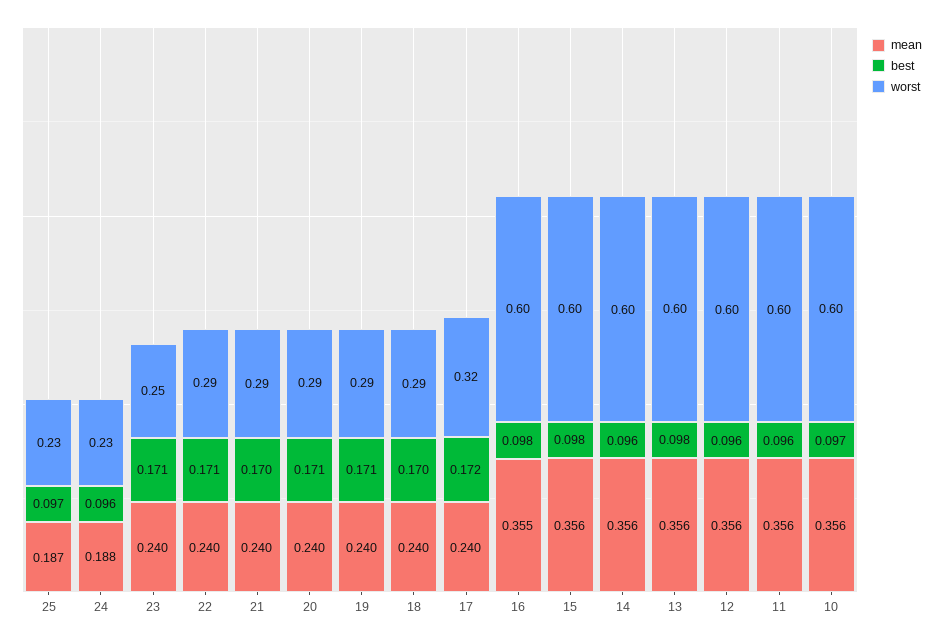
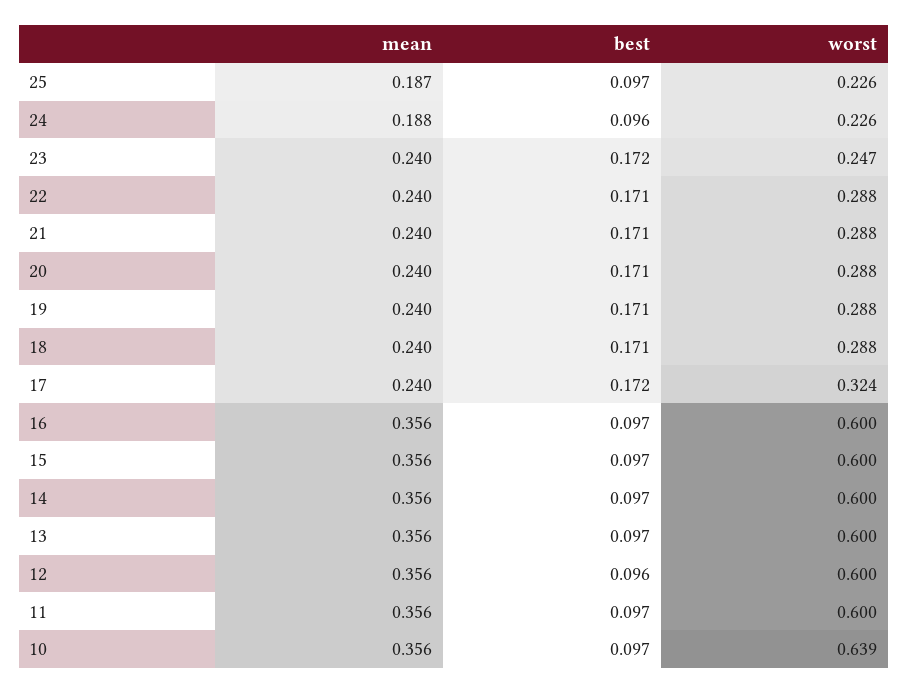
best, 23: 0.171 -> 0.172
best, 21: 0.17 -> 0.171
best, 18: 0.17 -> 0.171
mean, 16: 0.355 -> 0.356
best, 16: 0.098 -> 0.097
best, 15: 0.098 -> 0.097
best, 14: 0.096 -> 0.097
best, 13: 0.098 -> 0.097
best, 11: 0.096 -> 0.097
worst, 10: 0.6 -> 0.639

